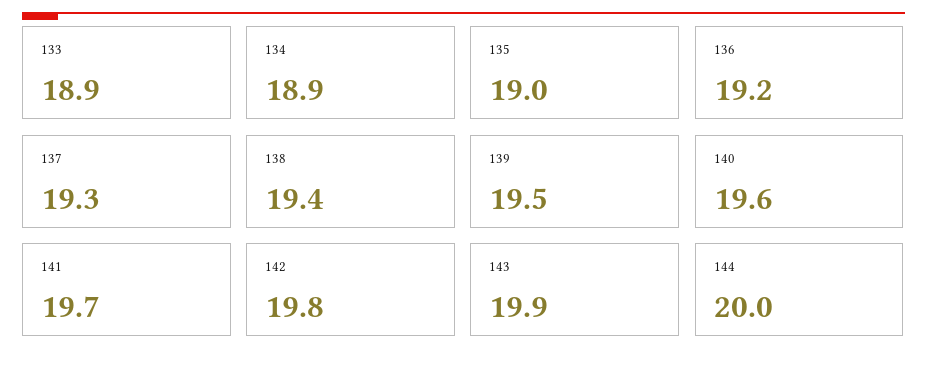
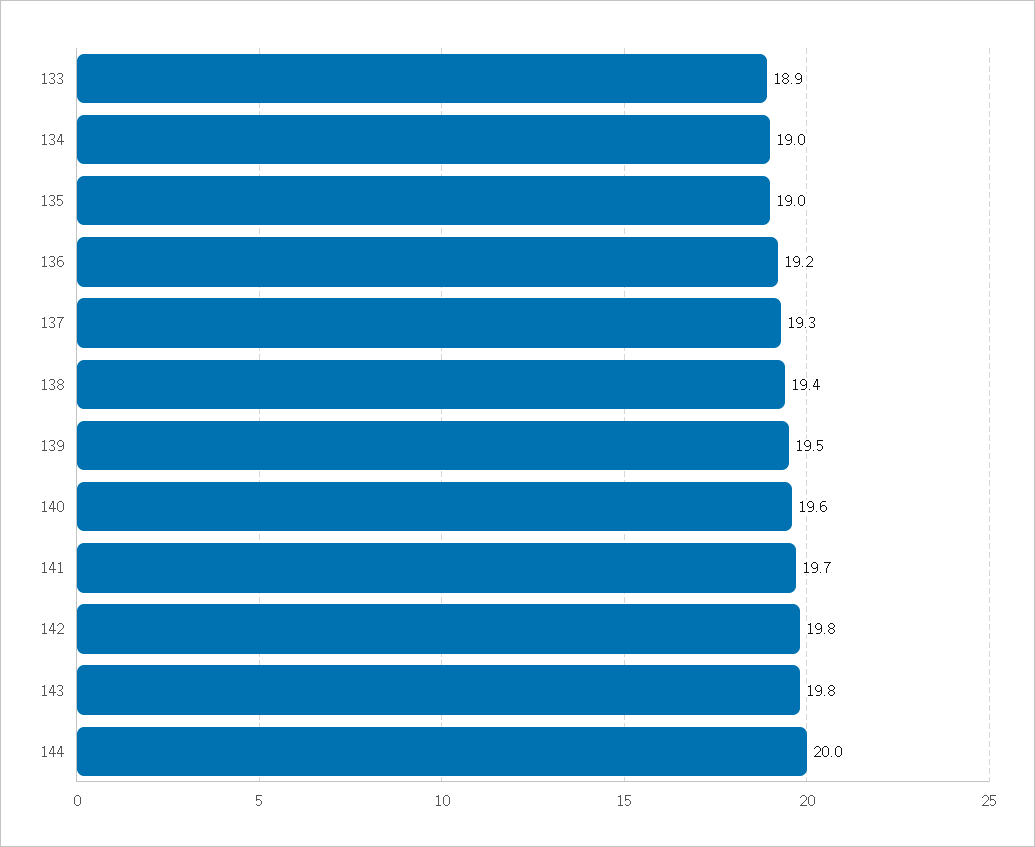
134: 18.9 -> 19
143: 19.9 -> 19.8

